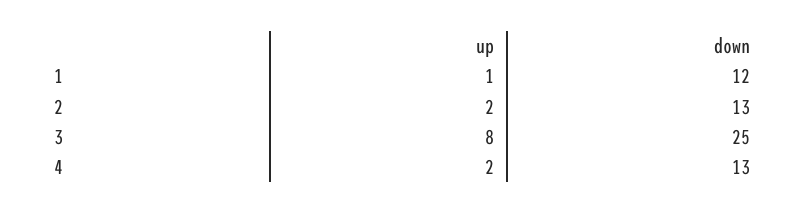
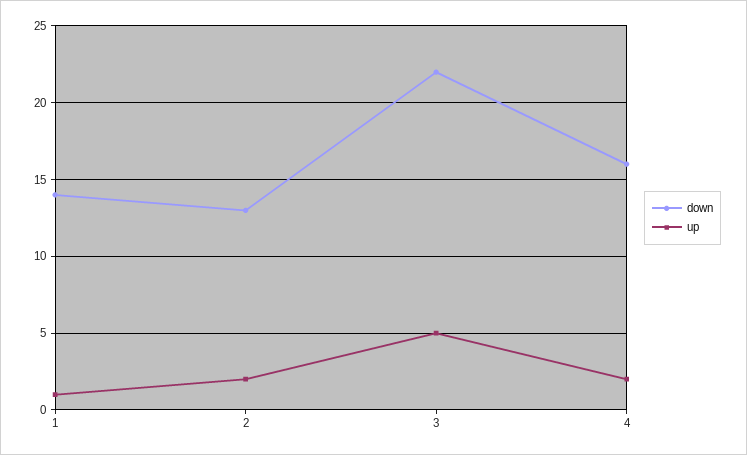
down, 1: 12 -> 14
up, 3: 8 -> 5
down, 3: 25 -> 22
down, 4: 13 -> 16

